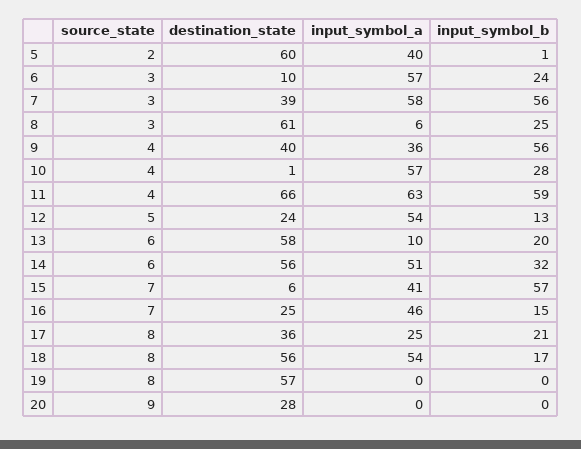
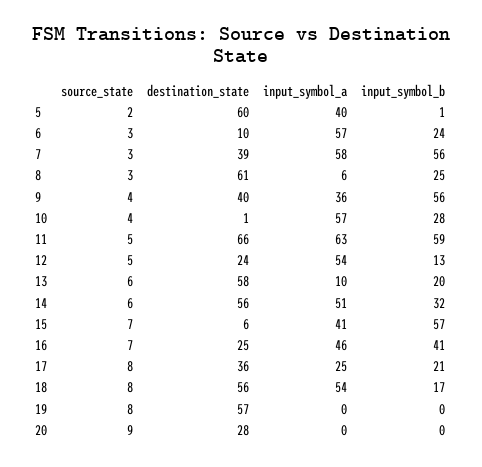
source_state, 11: 4 -> 5
input_symbol_b, 16: 15 -> 41

